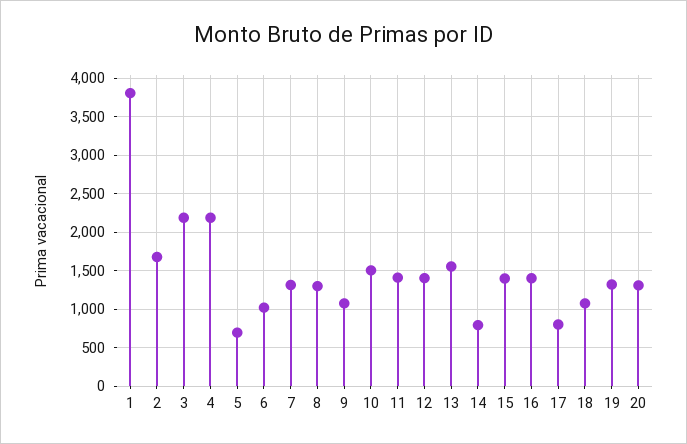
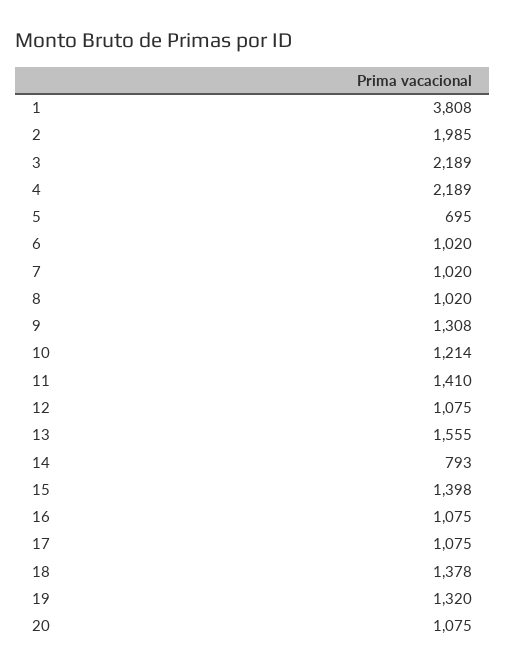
2: 1700 -> 1985
7: 1300 -> 1020
8: 1300 -> 1020
9: 1100 -> 1308
10: 1500 -> 1214
12: 1400 -> 1075
16: 1400 -> 1075
17: 800 -> 1075
18: 1100 -> 1378
20: 1300 -> 1075

